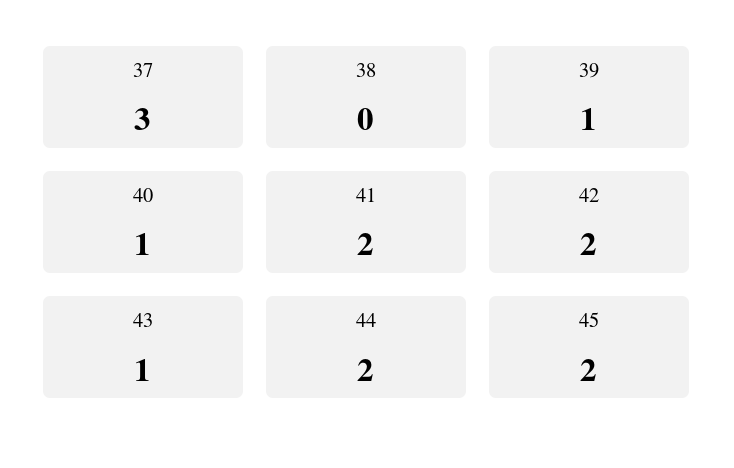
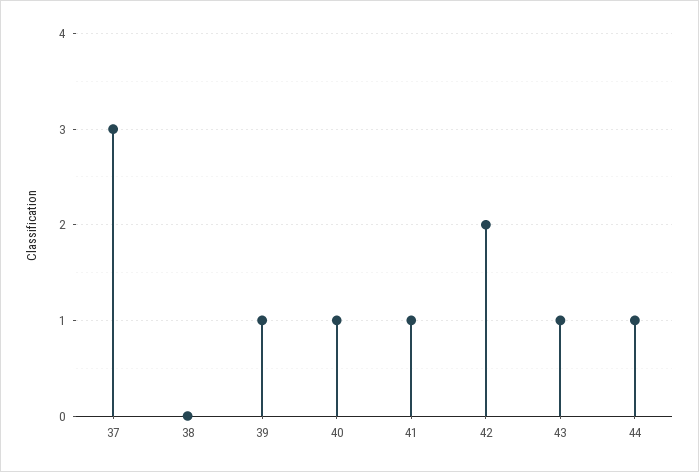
41: 2 -> 1
44: 2 -> 1
45: 2 -> none

